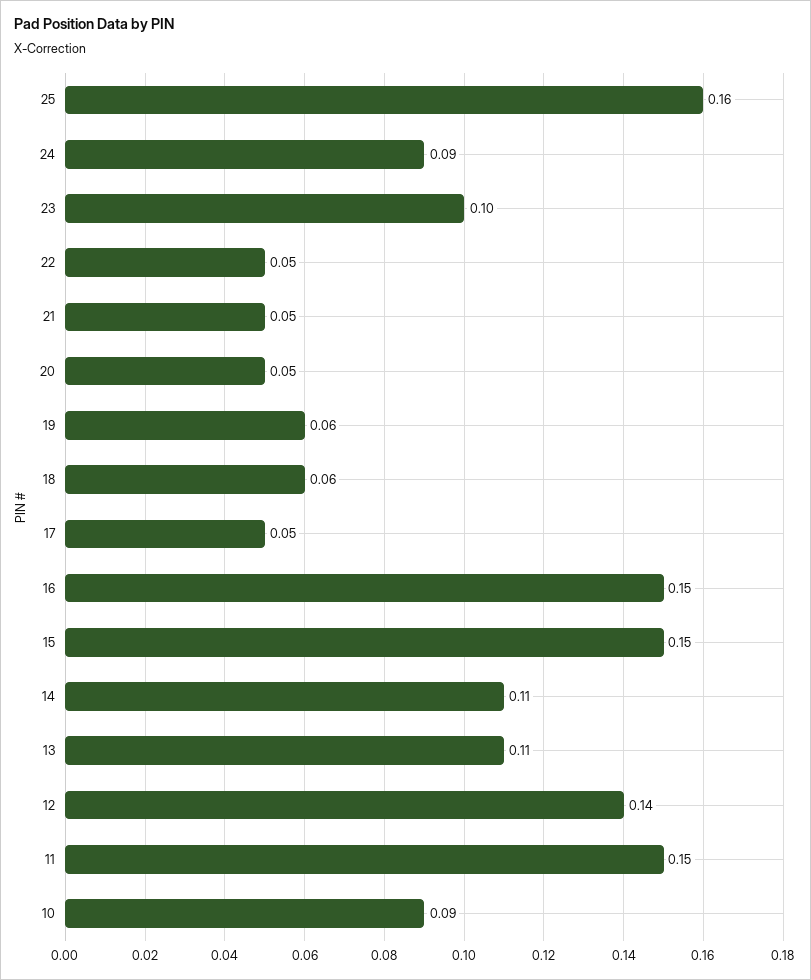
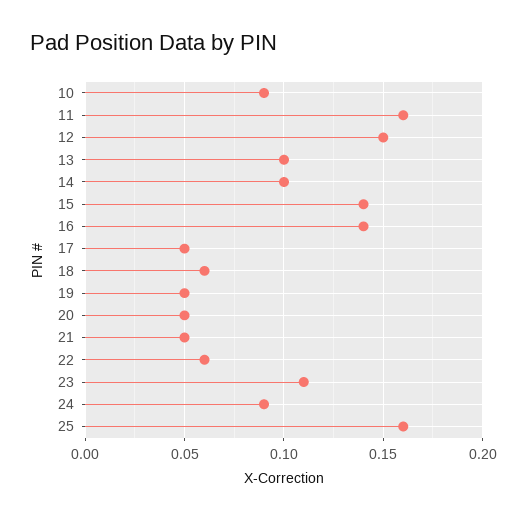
23: 0.1 -> 0.11
22: 0.05 -> 0.06
19: 0.06 -> 0.05
16: 0.15 -> 0.14
15: 0.15 -> 0.14
14: 0.11 -> 0.1
13: 0.11 -> 0.1
12: 0.14 -> 0.15
11: 0.15 -> 0.16

